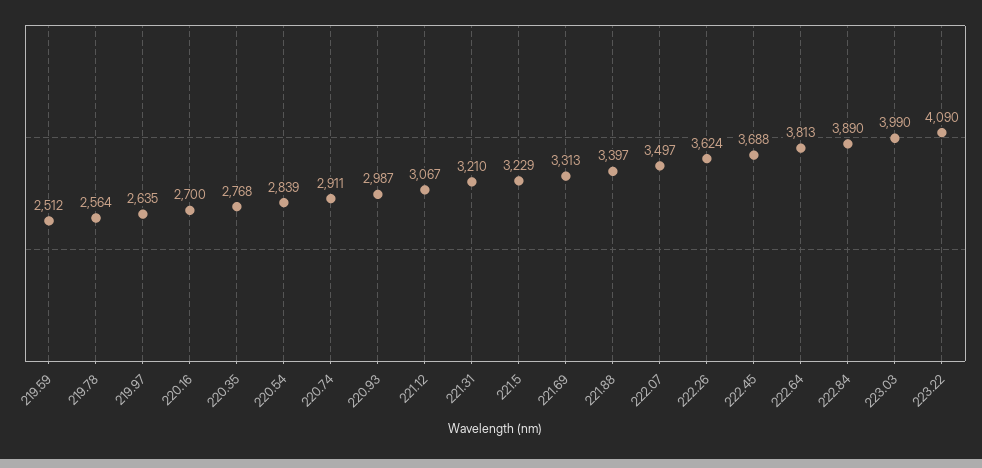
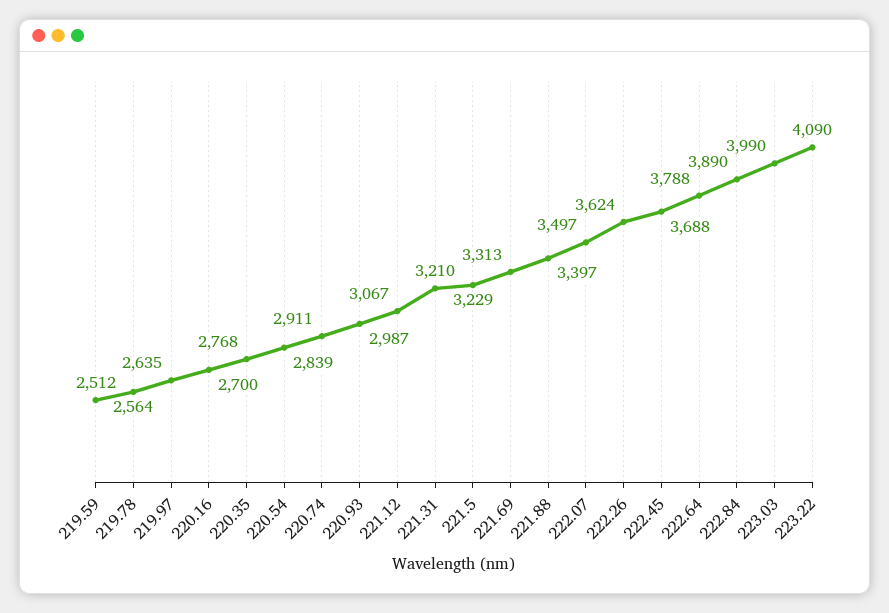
222.64: 3813 -> 3788

